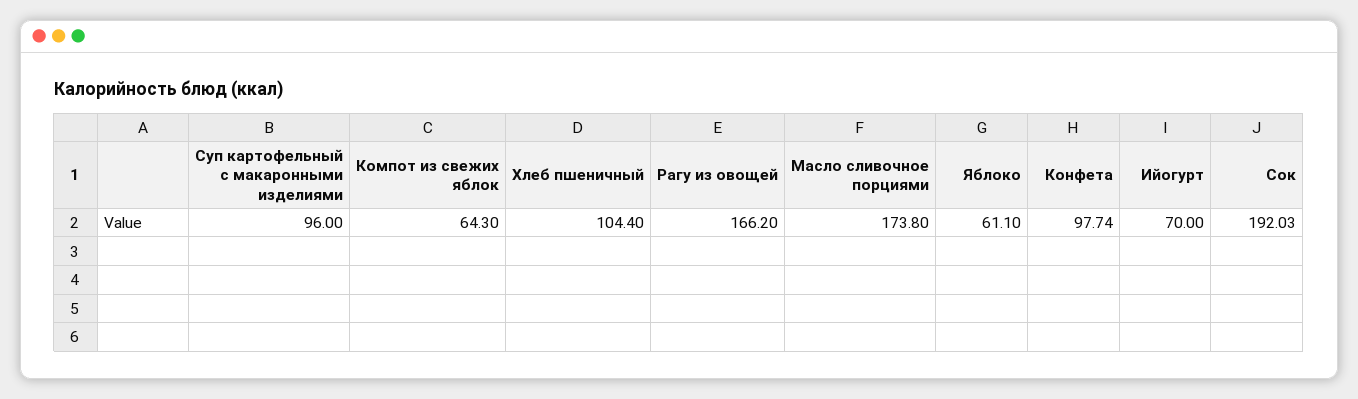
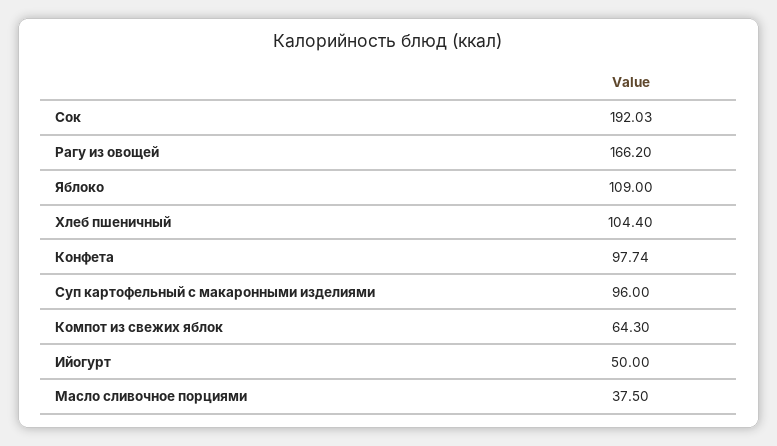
Масло сливочное порциями: 173.8 -> 37.5
Яблоко: 61.1 -> 109
Ийогурт: 70 -> 50

